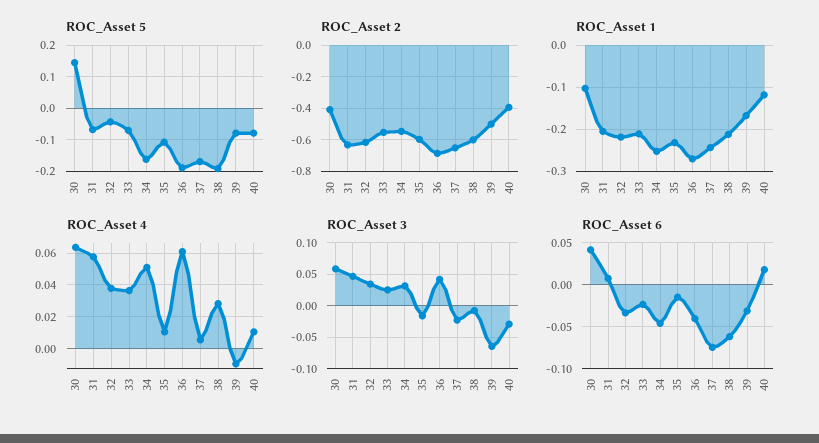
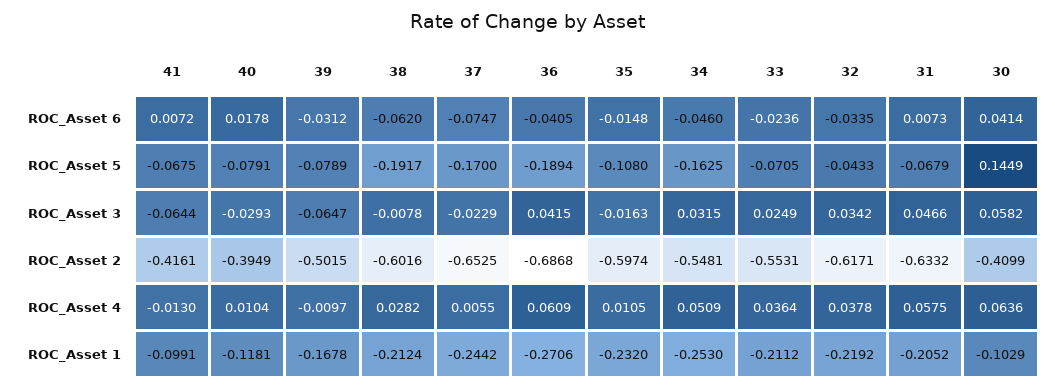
ROC_Asset 6, 41: none -> 0.0072
ROC_Asset 5, 41: none -> -0.0675
ROC_Asset 3, 41: none -> -0.0644
ROC_Asset 2, 41: none -> -0.4161
ROC_Asset 4, 41: none -> -0.013
ROC_Asset 1, 41: none -> -0.0991

